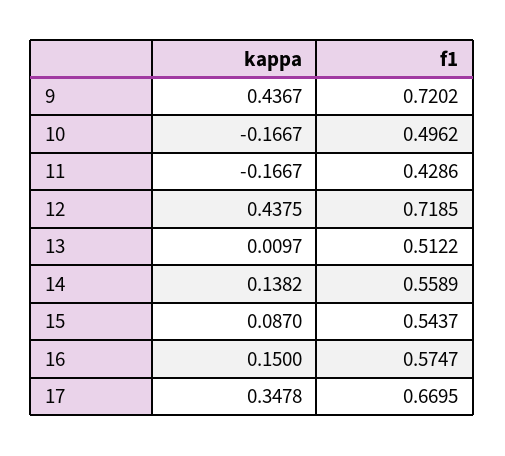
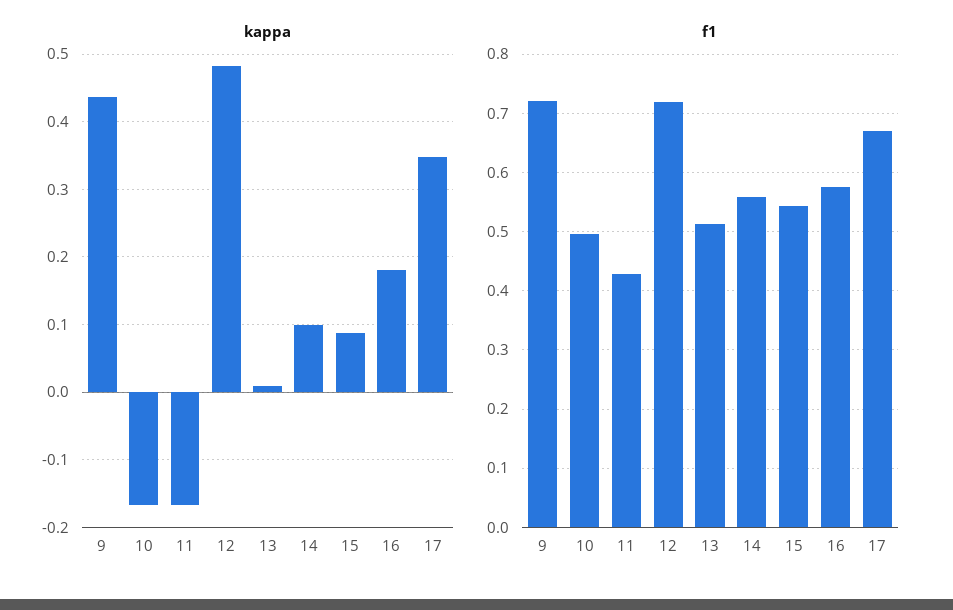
kappa, 12: 0.4375 -> 0.48
kappa, 14: 0.1382 -> 0.1
kappa, 16: 0.15 -> 0.18

